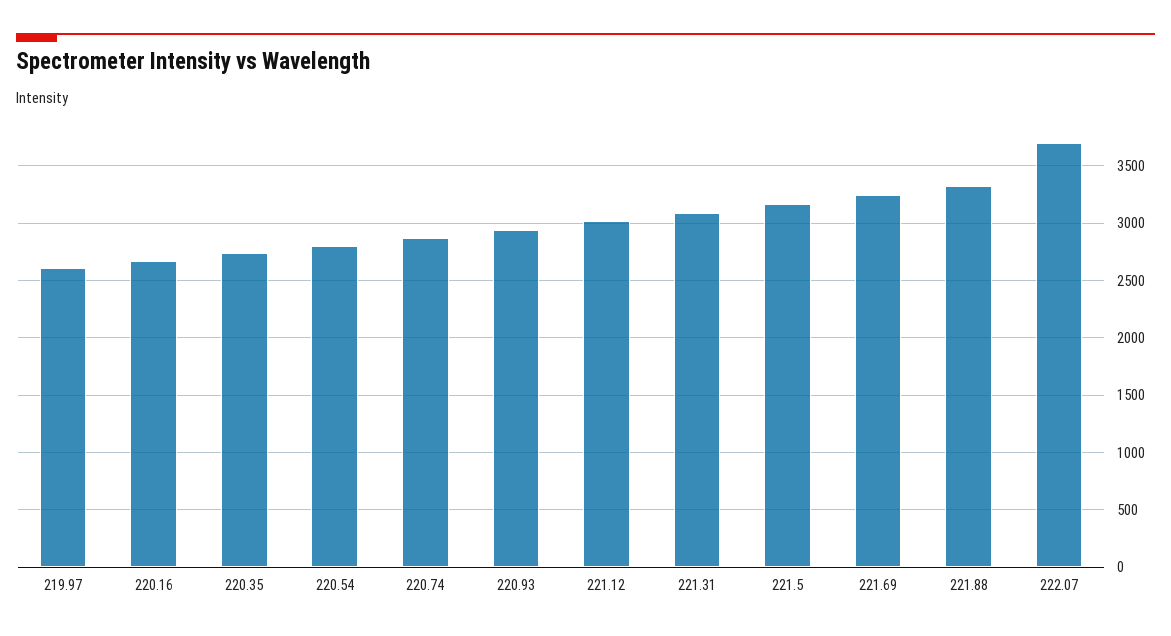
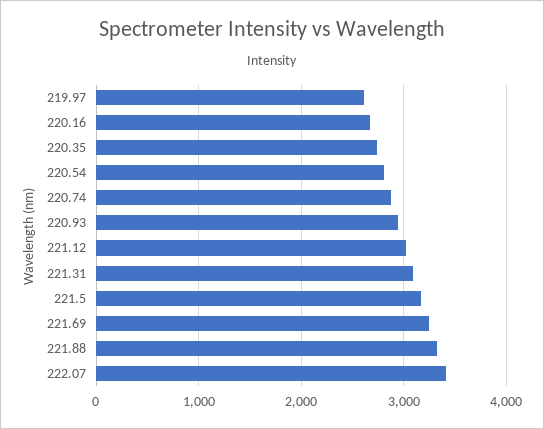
222.07: 3700 -> 3400

